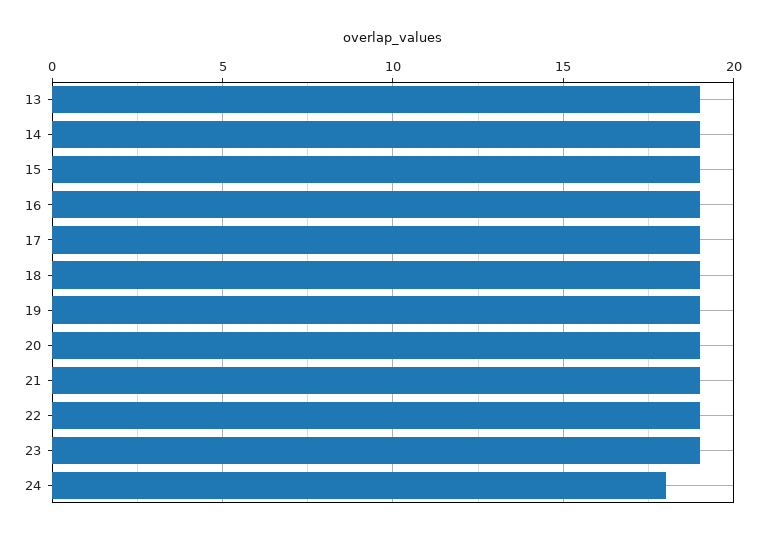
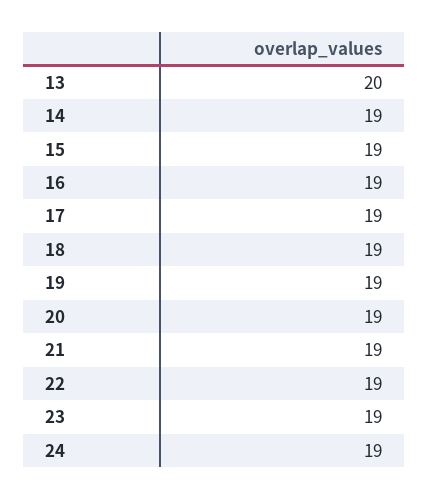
13: 19 -> 20
24: 18 -> 19

